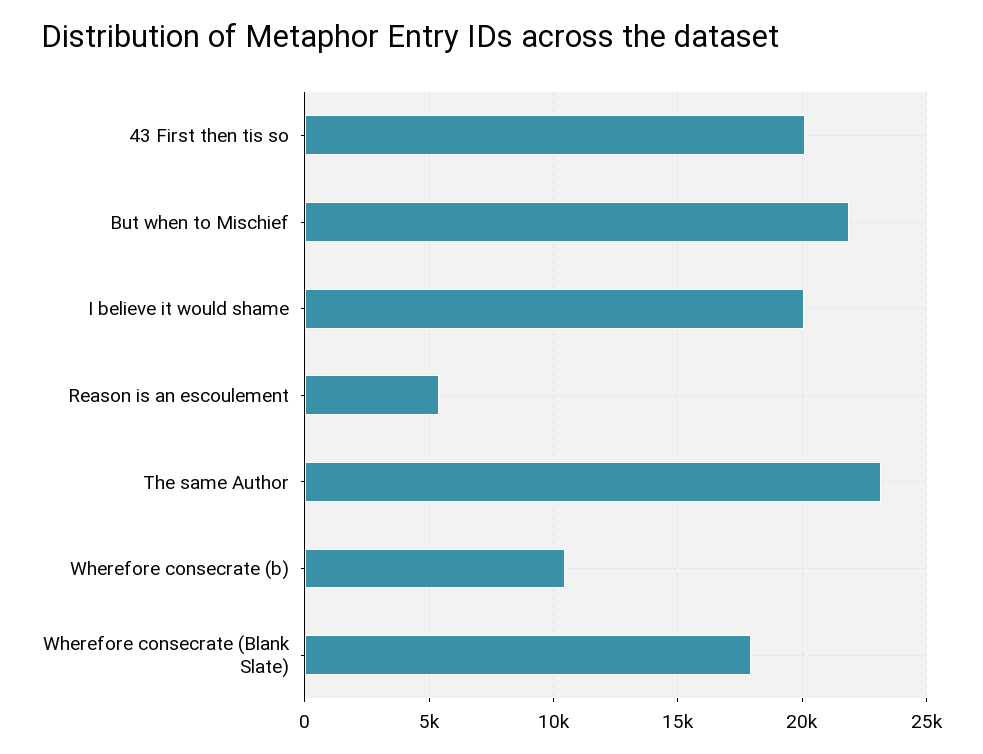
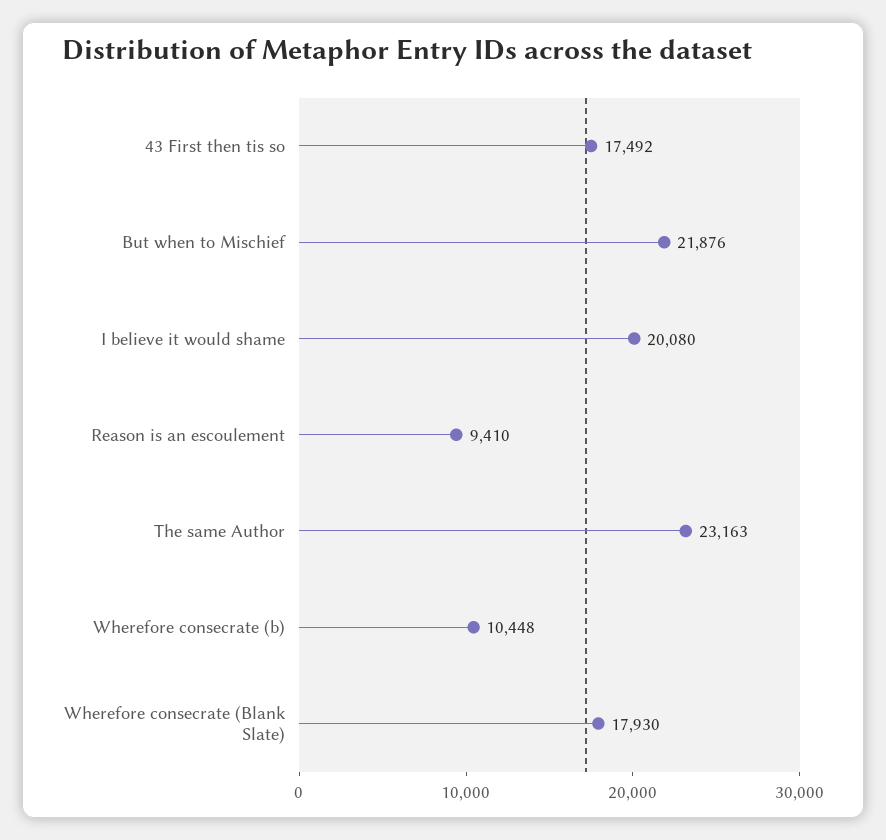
43 First then tis so: 20000 -> 17492
Reason is an escoulement: 5500 -> 9410

